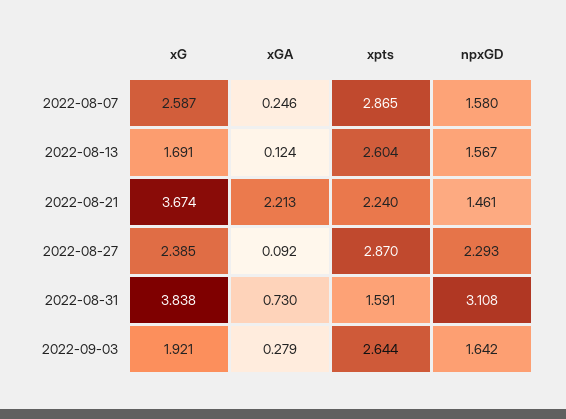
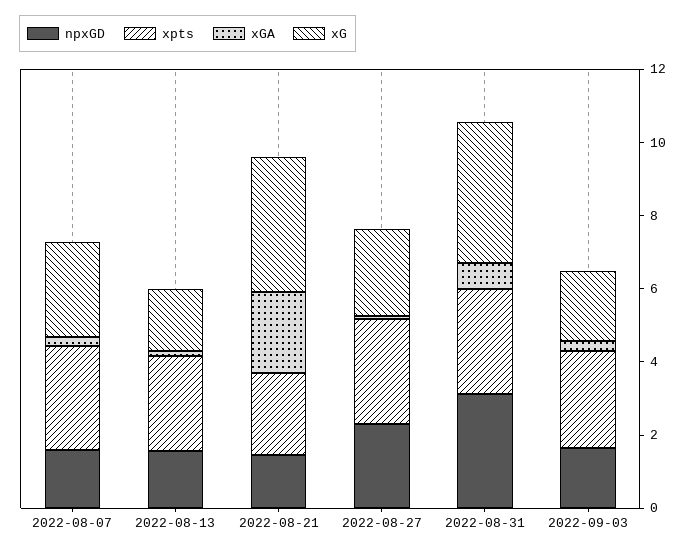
xpts, 2022-08-31: 1.591 -> 3

